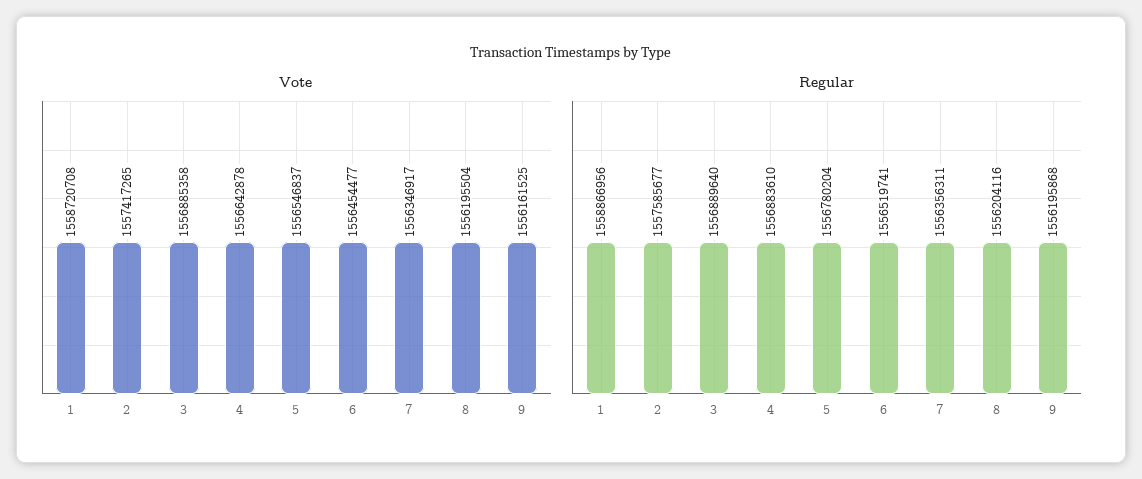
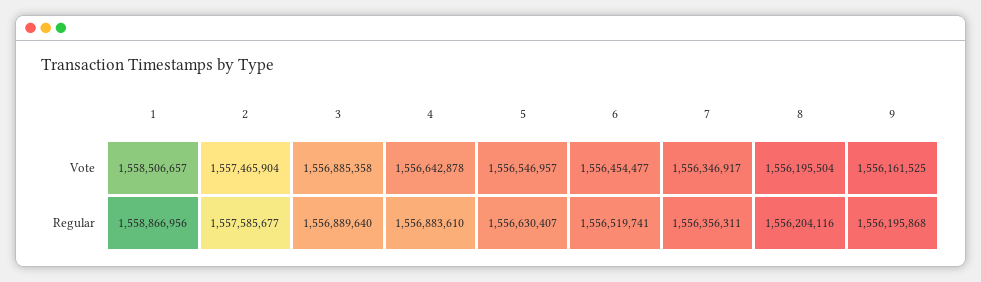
Vote, 1: 1558720708 -> 1558506657
Vote, 2: 1557417265 -> 1557465904
Vote, 5: 1556546837 -> 1556546957
Regular, 5: 1556780204 -> 1556630407

